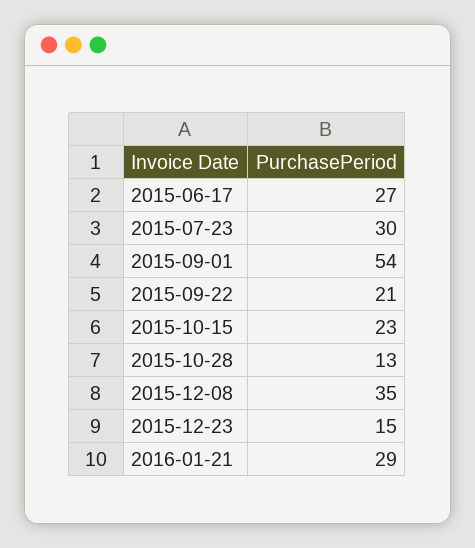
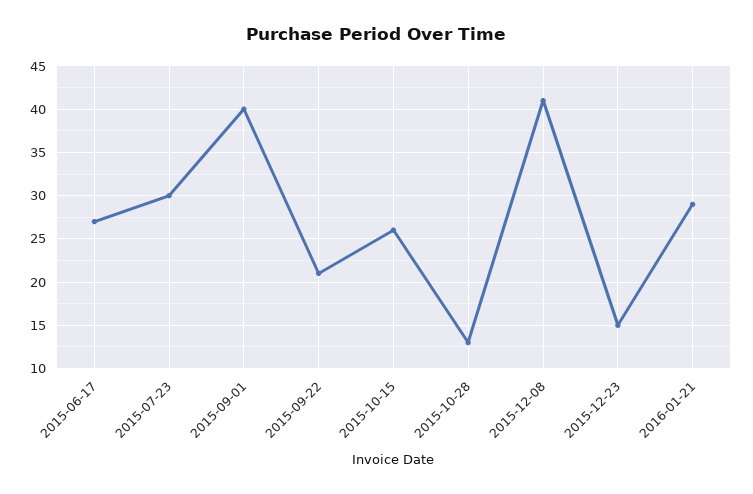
2015-09-01: 54 -> 40
2015-10-15: 23 -> 26
2015-12-08: 35 -> 41

